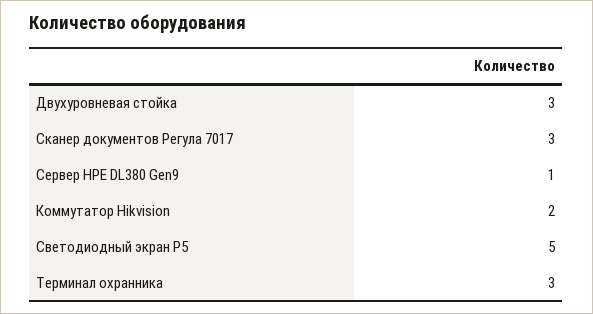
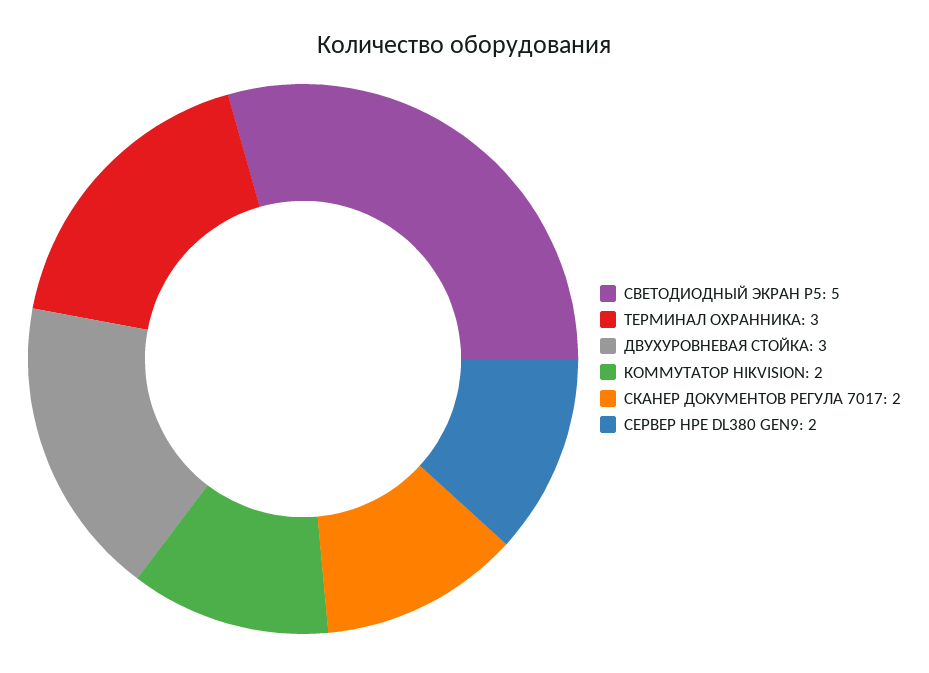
Сканер документов Регула 7017: 3 -> 2
Сервер HPE DL380 Gen9: 1 -> 2

